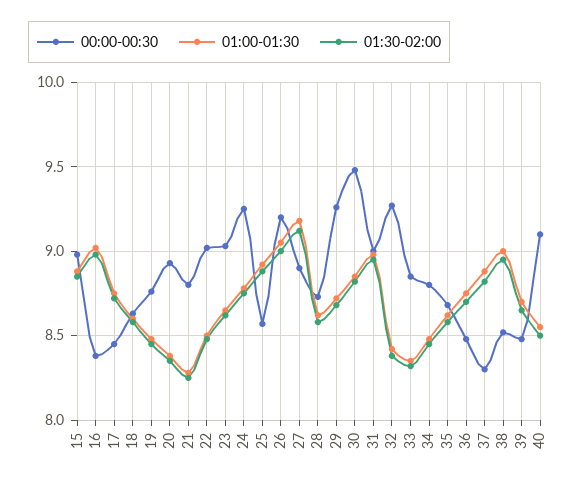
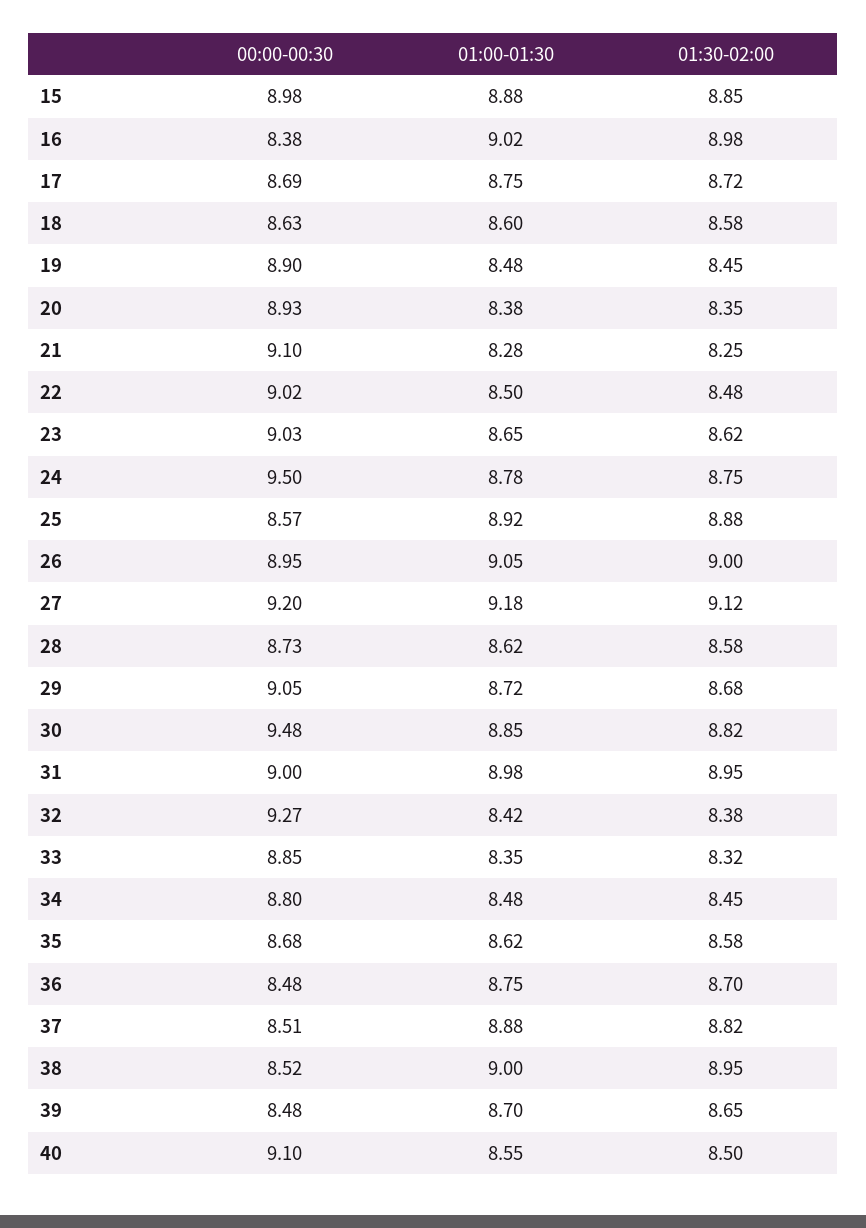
00:00-00:30, 17: 8.45 -> 8.69
00:00-00:30, 19: 8.75 -> 8.9
00:00-00:30, 21: 8.8 -> 9.1
00:00-00:30, 24: 9.25 -> 9.5
00:00-00:30, 26: 9.2 -> 8.95
00:00-00:30, 27: 8.9 -> 9.2
00:00-00:30, 29: 9.25 -> 9.05
00:00-00:30, 37: 8.3 -> 8.51

